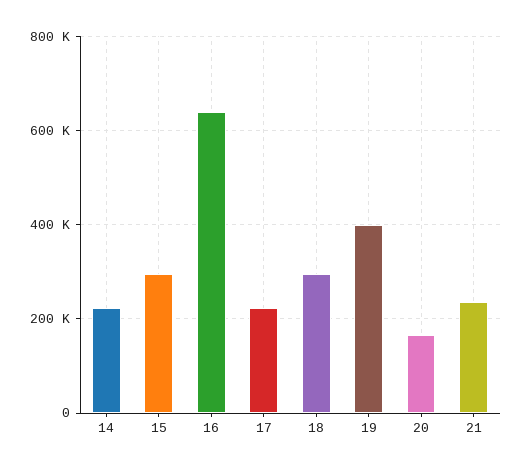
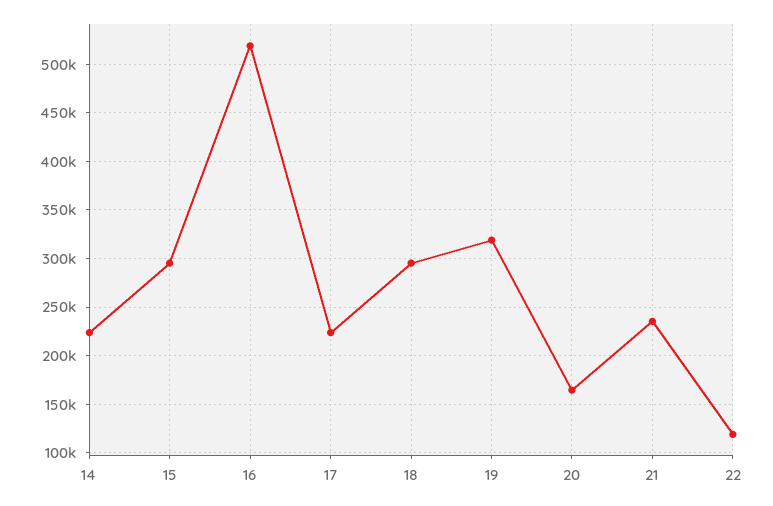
16: 640000 -> 520000
19: 400000 -> 320000
22: none -> 120000

